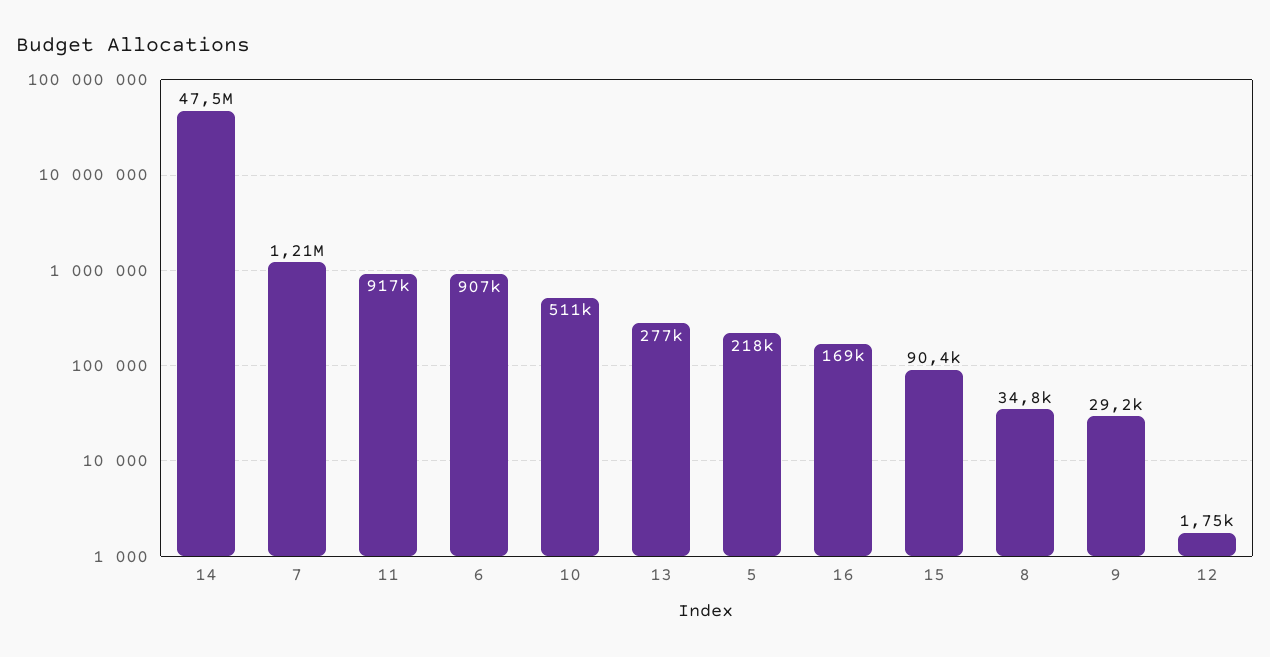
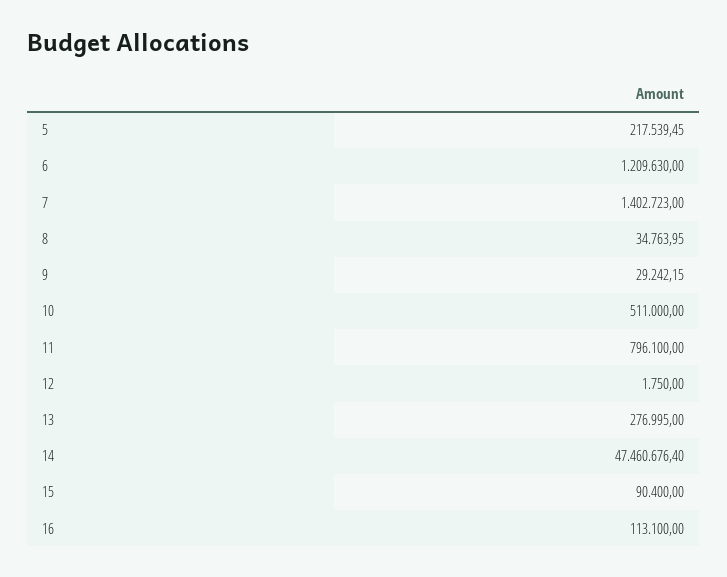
7: 1210000 -> 1402723
11: 917000 -> 796100
6: 907000 -> 1209630
16: 169000 -> 113100

